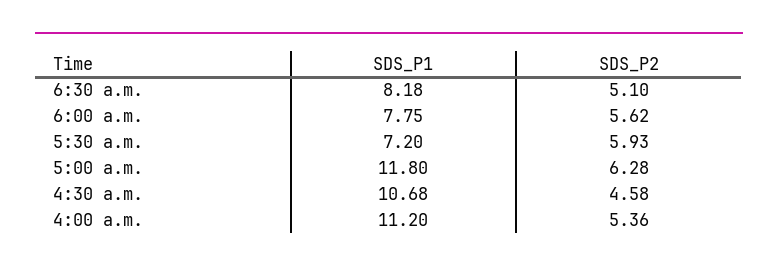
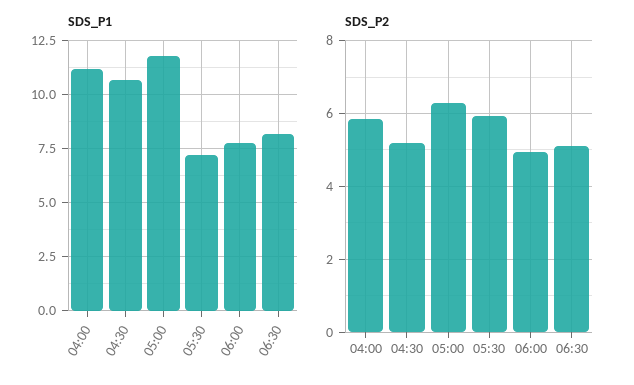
SDS_P2, 6:00 a.m.: 5.62 -> 5
SDS_P2, 4:30 a.m.: 4.58 -> 5.2
SDS_P2, 4:00 a.m.: 5.36 -> 5.8

